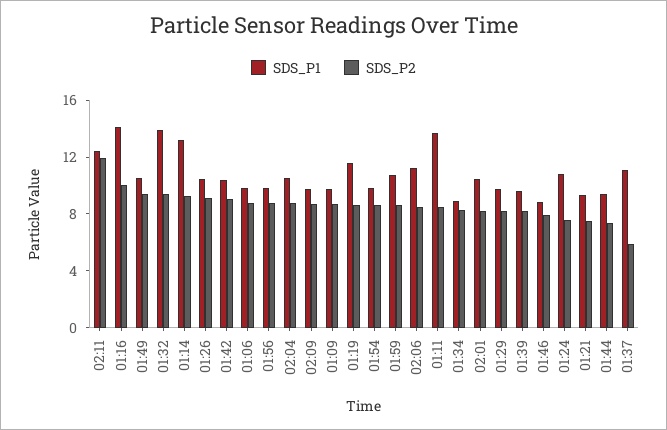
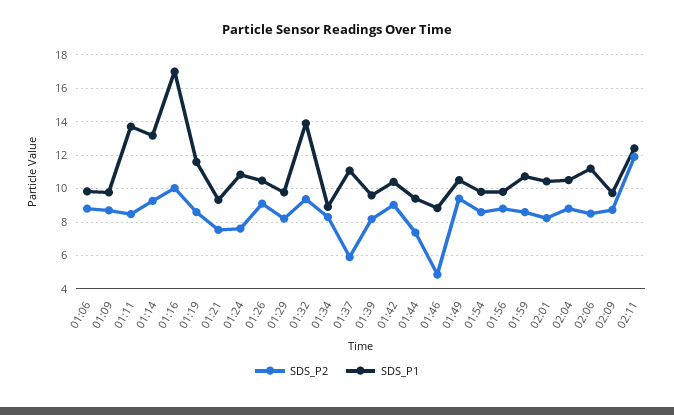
SDS_P1, 01:16: 14 -> 17
SDS_P2, 01:46: 8 -> 5

